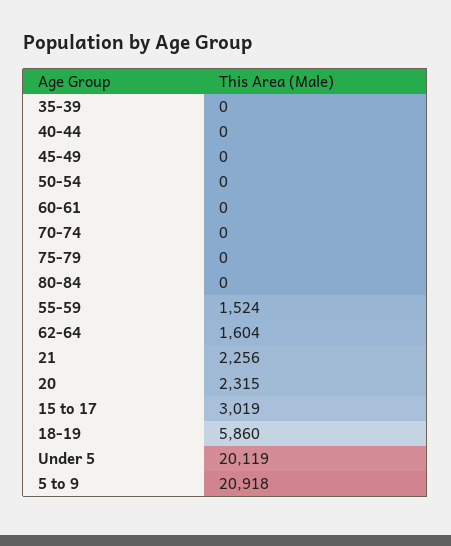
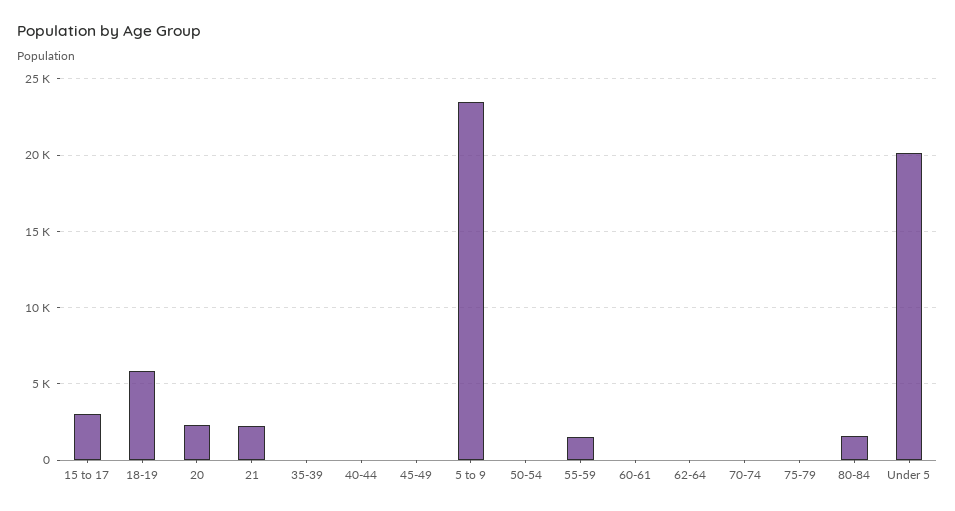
80-84: 0 -> 1500
62-64: 1604 -> 0
5 to 9: 20918 -> 23500

